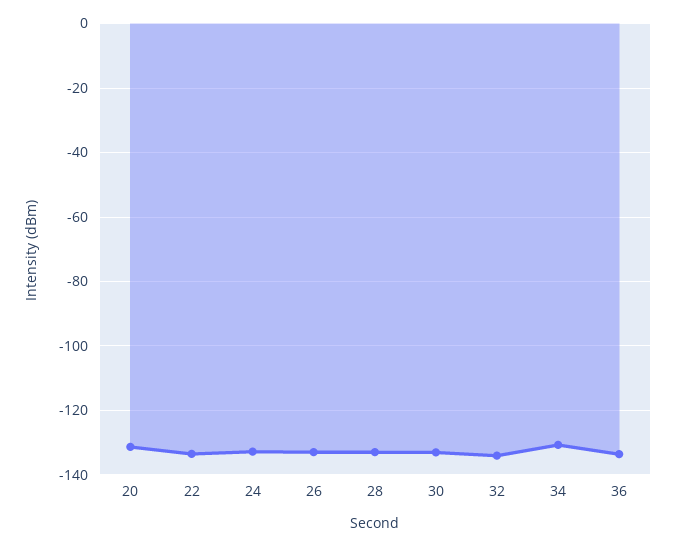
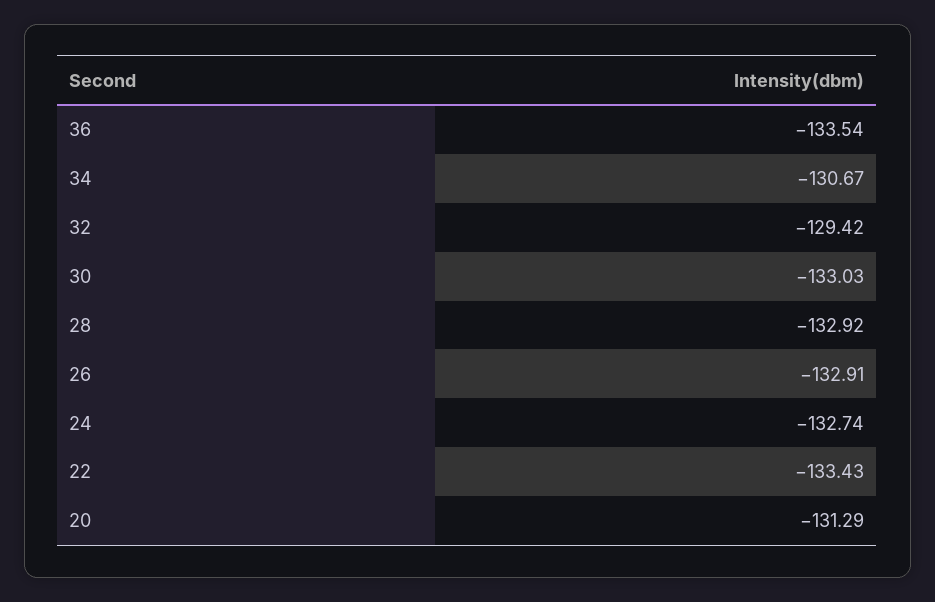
32: -134 -> -129.42

